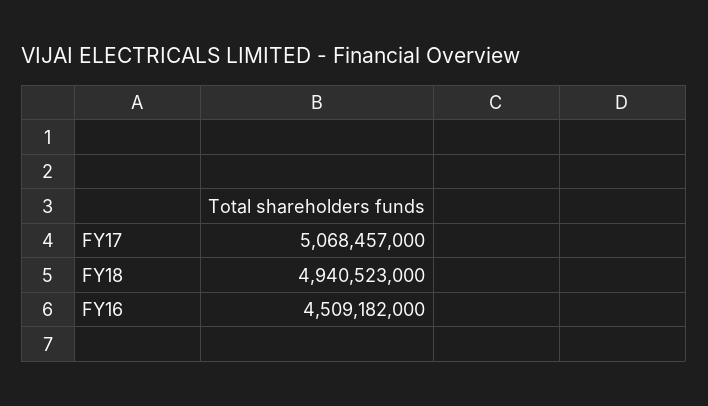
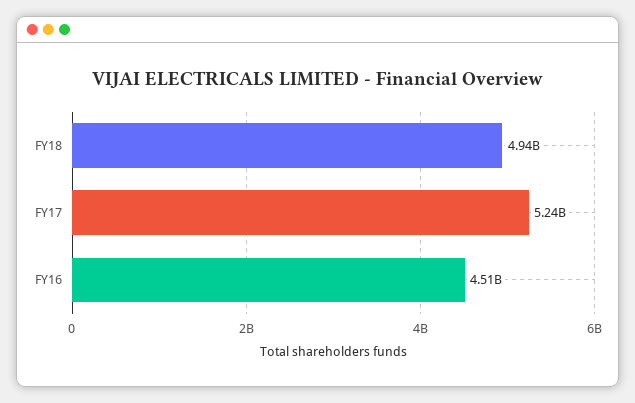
FY17: 5068457000 -> 5240000000

